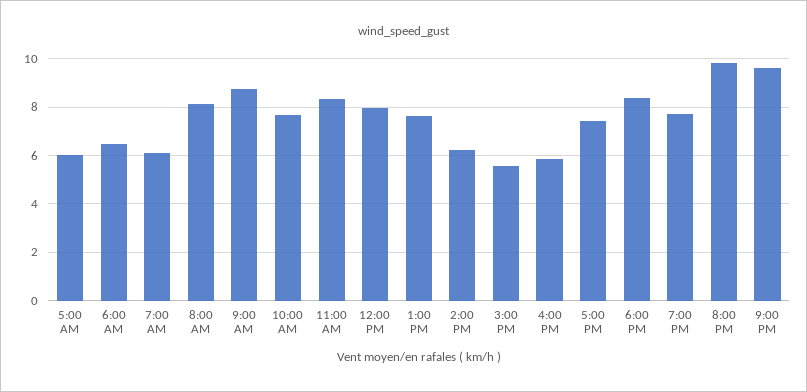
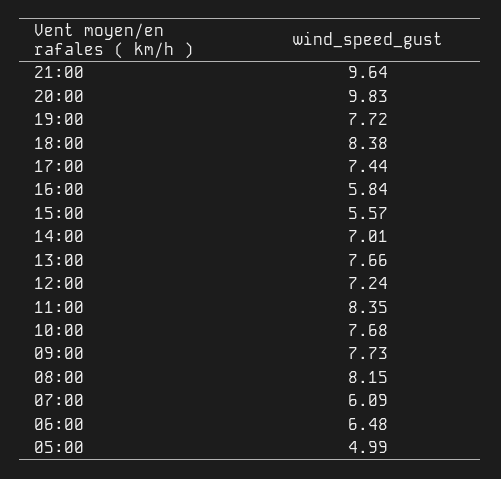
5:00 AM: 6 -> 4.99
9:00 AM: 8.75 -> 7.73
12:00 PM: 8 -> 7.24
2:00 PM: 6.25 -> 7.01

